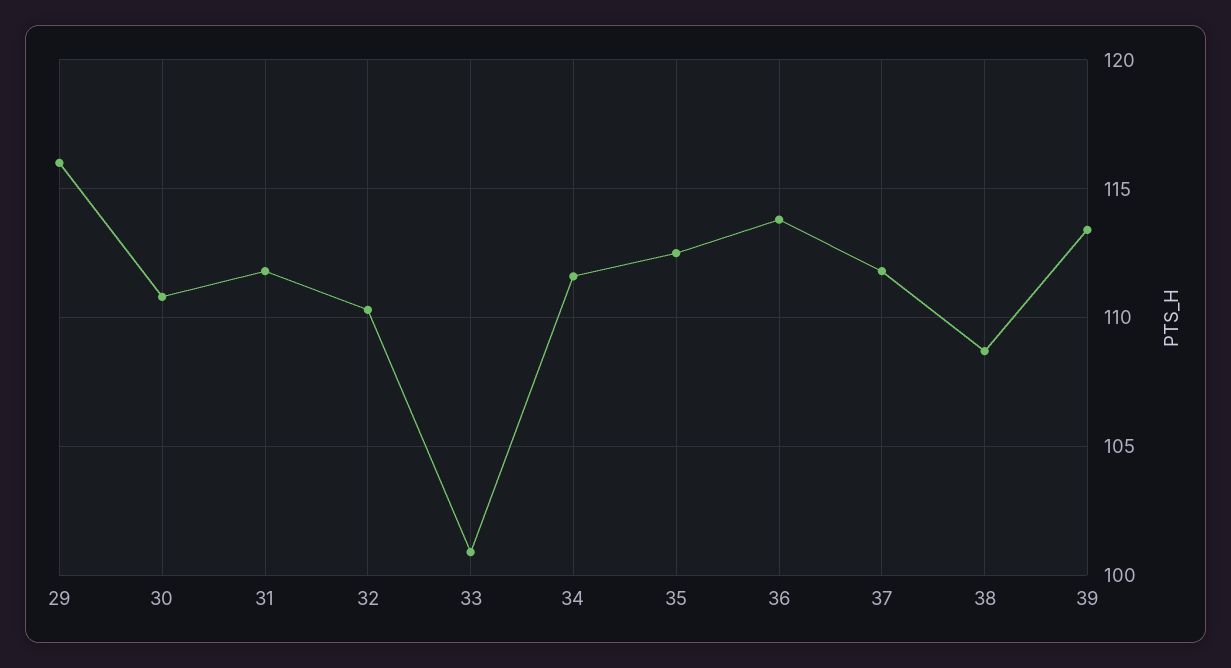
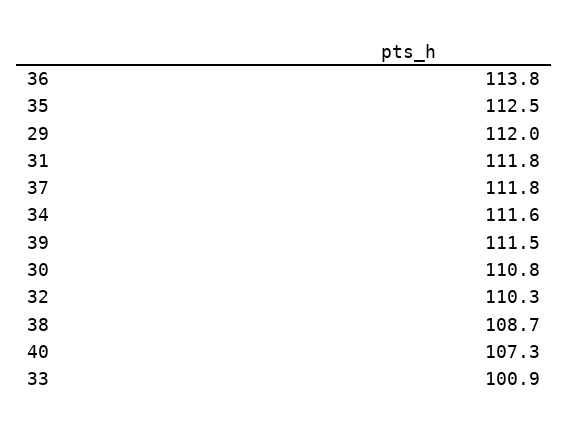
29: 116 -> 112
39: 113.5 -> 111.5
40: none -> 107.3

